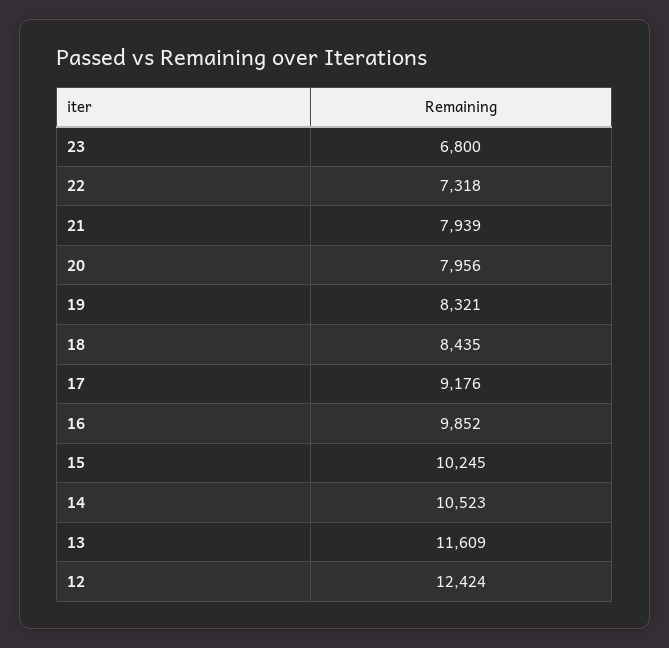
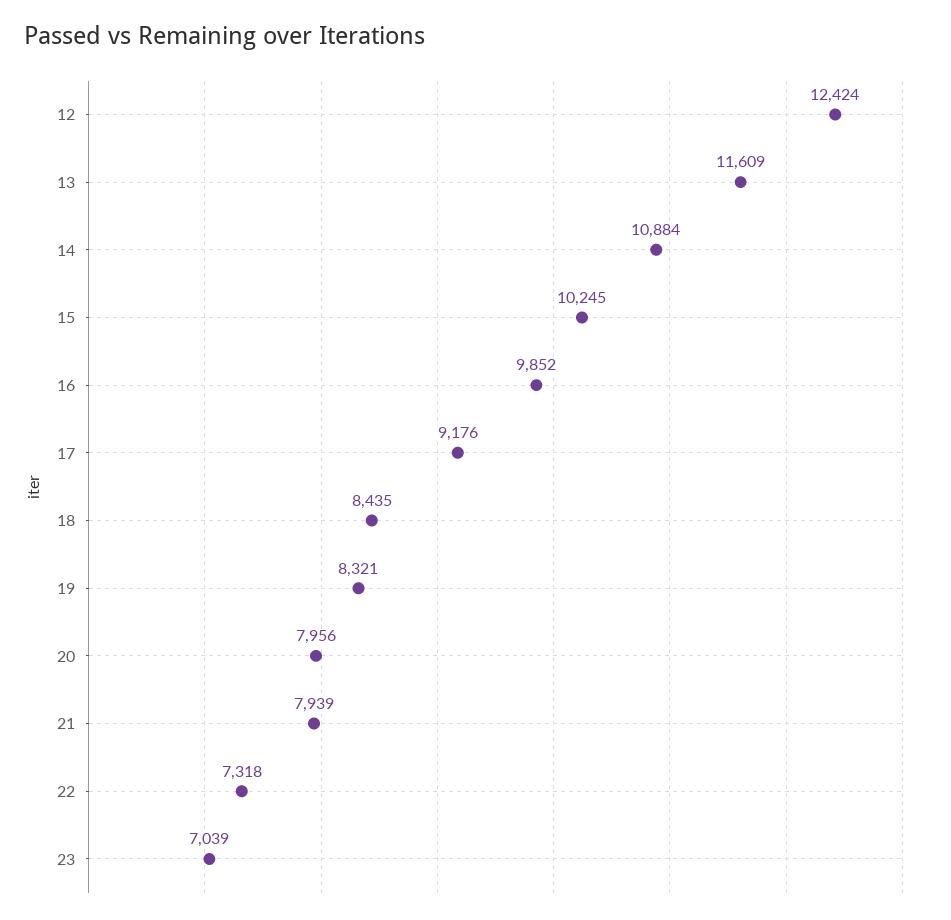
23: 6800 -> 7039
14: 10523 -> 10884

